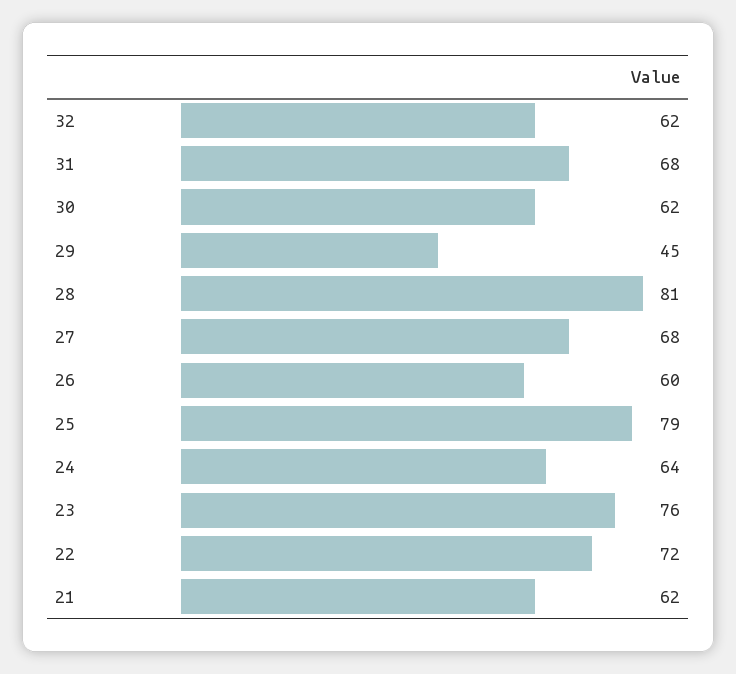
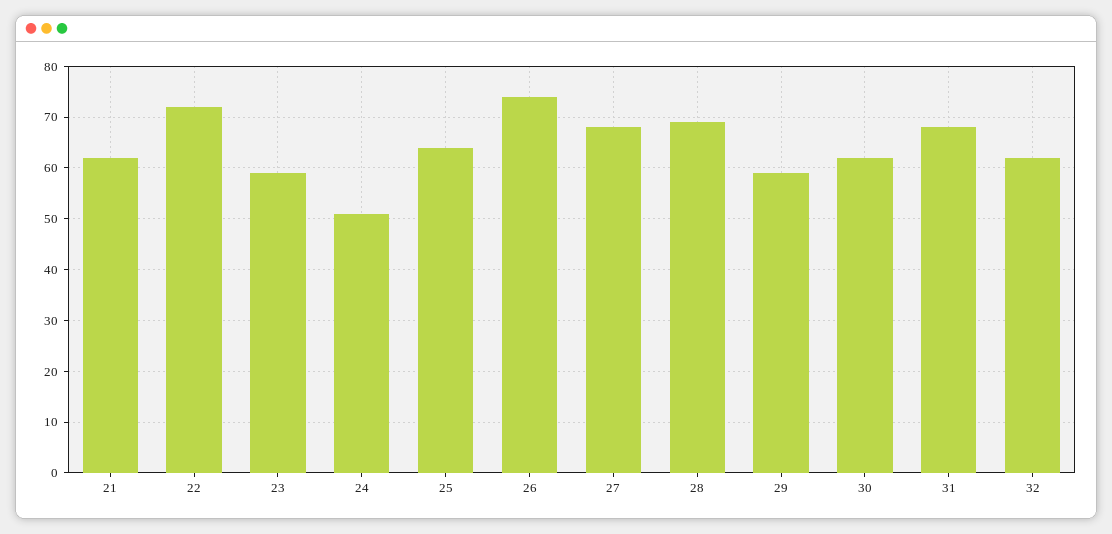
29: 45 -> 60
28: 81 -> 70
26: 60 -> 75
25: 79 -> 65
24: 64 -> 50
23: 76 -> 60

